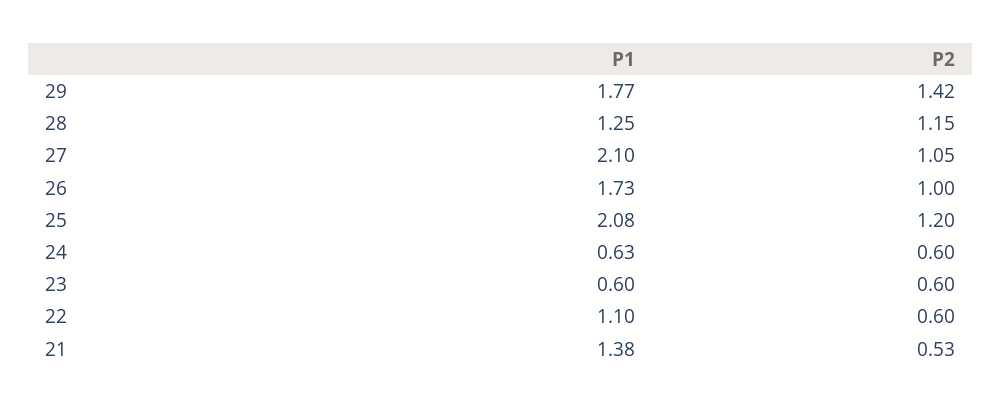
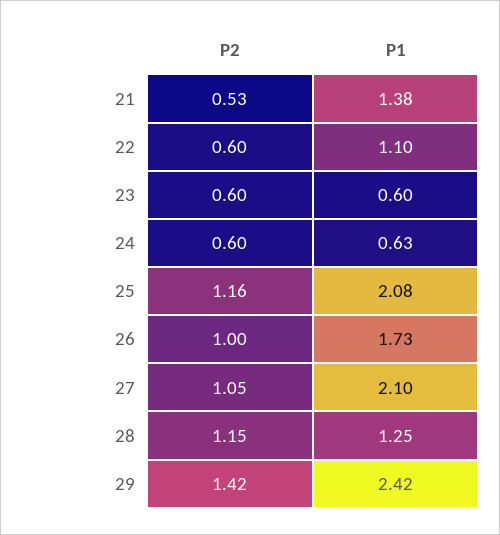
P1, 29: 1.77 -> 2.42
P2, 25: 1.2 -> 1.16

